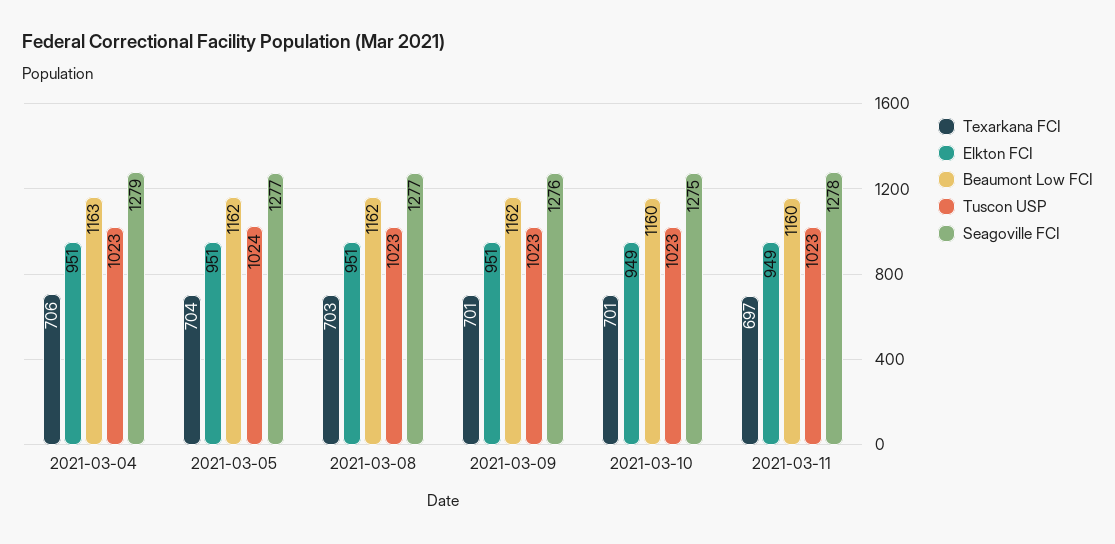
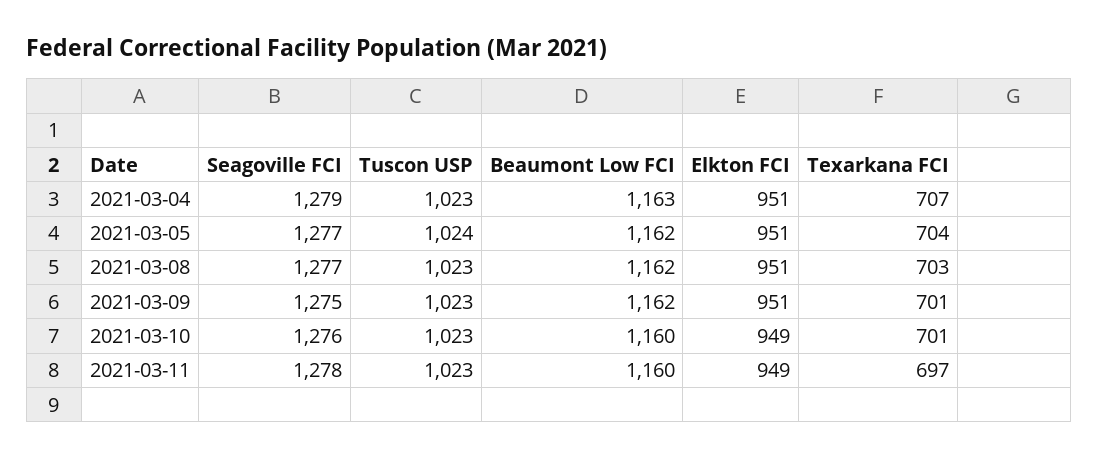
Texarkana FCI, 2021-03-04: 706 -> 707
Seagoville FCI, 2021-03-09: 1276 -> 1275
Seagoville FCI, 2021-03-10: 1275 -> 1276

